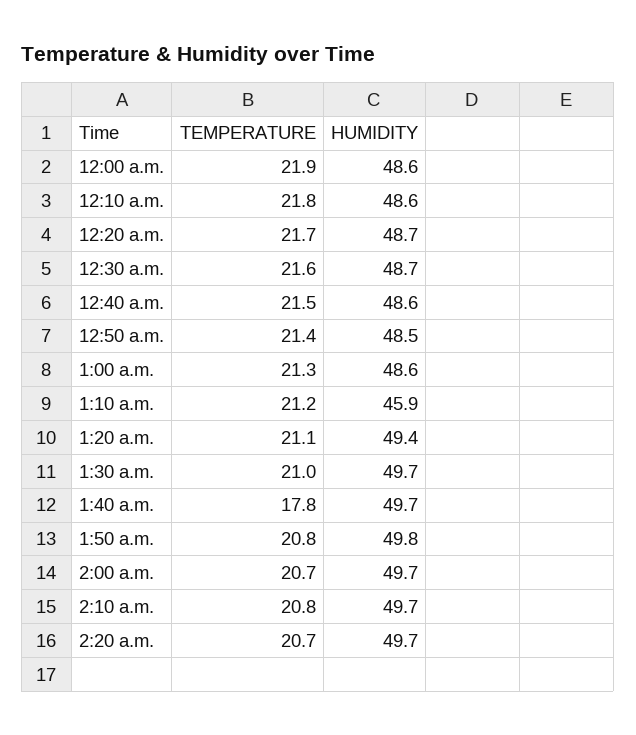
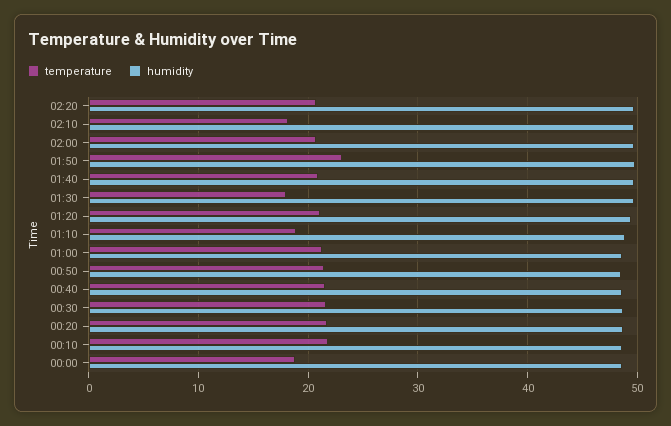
TEMPERATURE, 12:00 a.m.: 21.9 -> 19
TEMPERATURE, 1:10 a.m.: 21.2 -> 19
HUMIDITY, 1:10 a.m.: 45.9 -> 49
TEMPERATURE, 1:30 a.m.: 21 -> 18
TEMPERATURE, 1:40 a.m.: 17.8 -> 21
TEMPERATURE, 1:50 a.m.: 20.8 -> 23
TEMPERATURE, 2:10 a.m.: 20.8 -> 18

